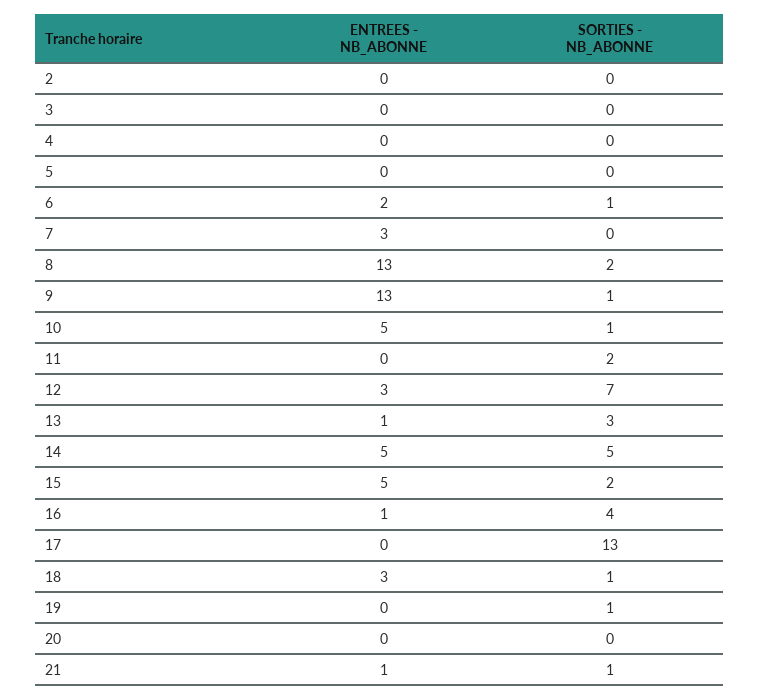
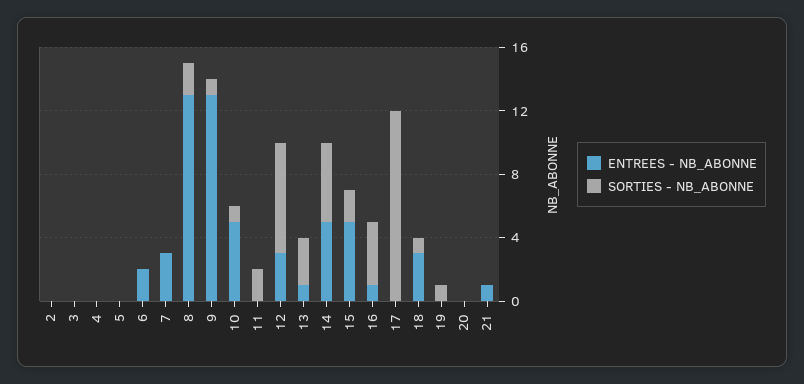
SORTIES - NB_ABONNE, 6: 1 -> 0
SORTIES - NB_ABONNE, 17: 13 -> 12
SORTIES - NB_ABONNE, 21: 1 -> 0

